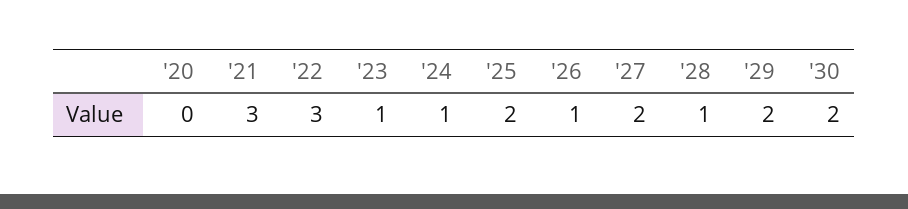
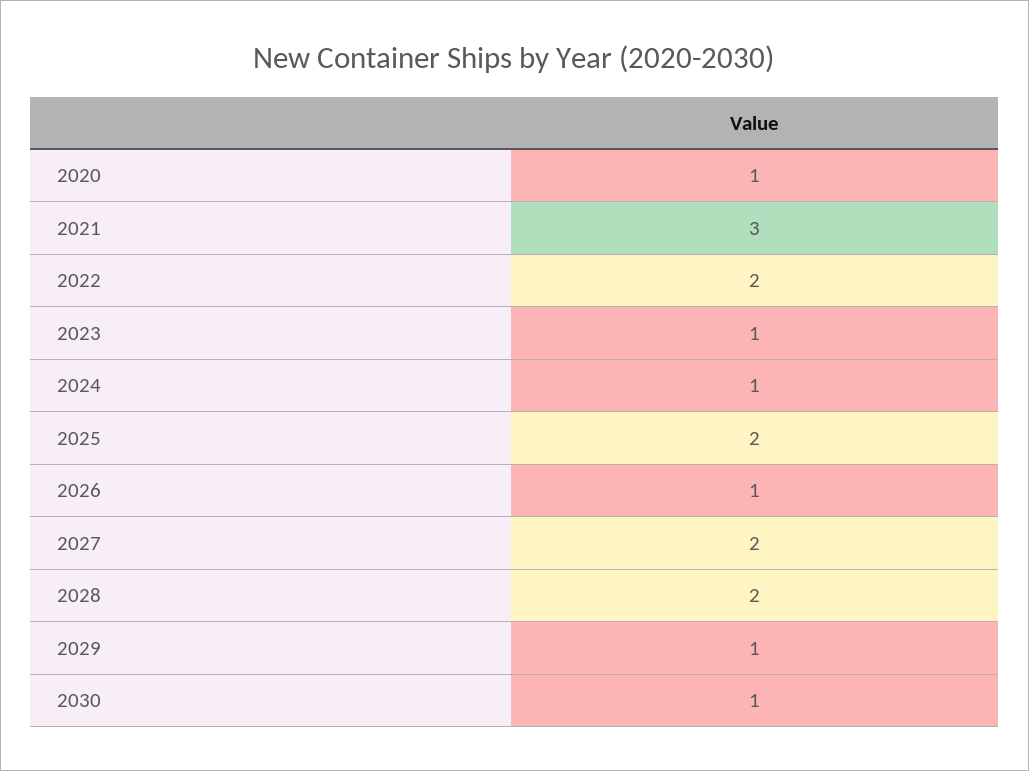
'20: 0 -> 1
'22: 3 -> 2
'28: 1 -> 2
'29: 2 -> 1
'30: 2 -> 1

